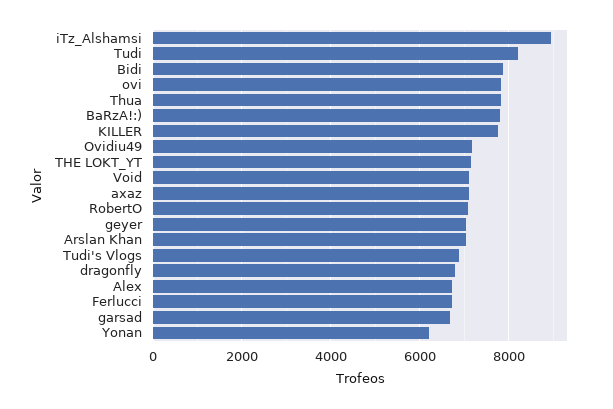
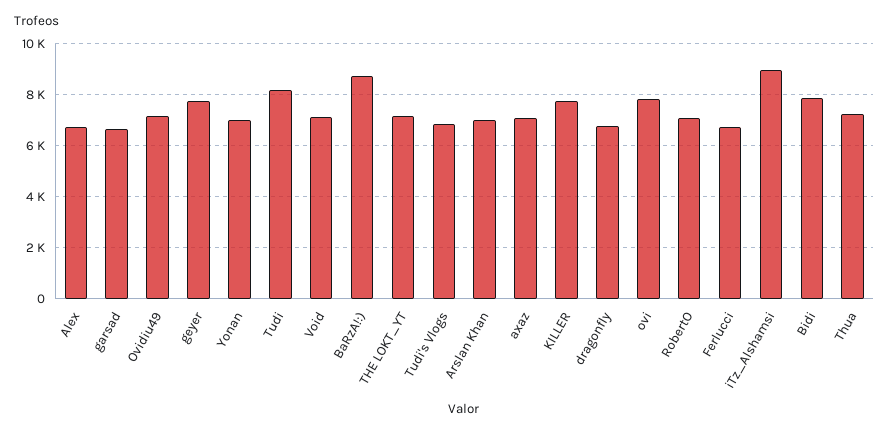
Thua: 7800 -> 7250
BaRzA!:): 7800 -> 8750
geyer: 7000 -> 7750
Yonan: 6200 -> 7000

